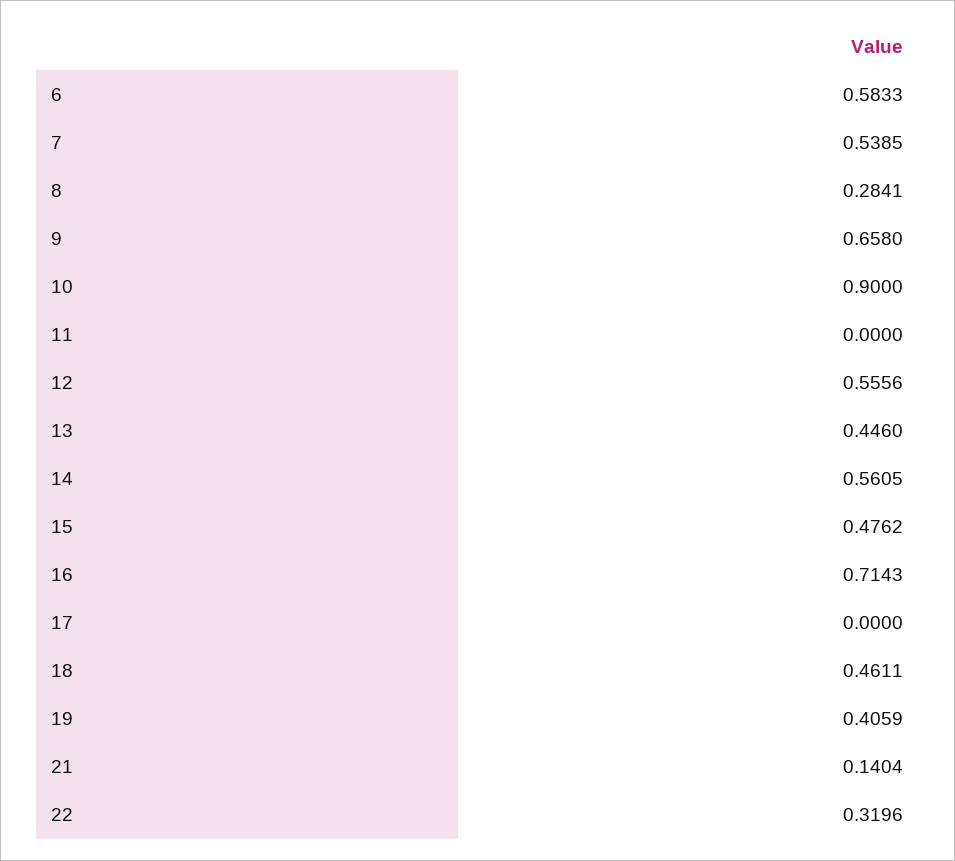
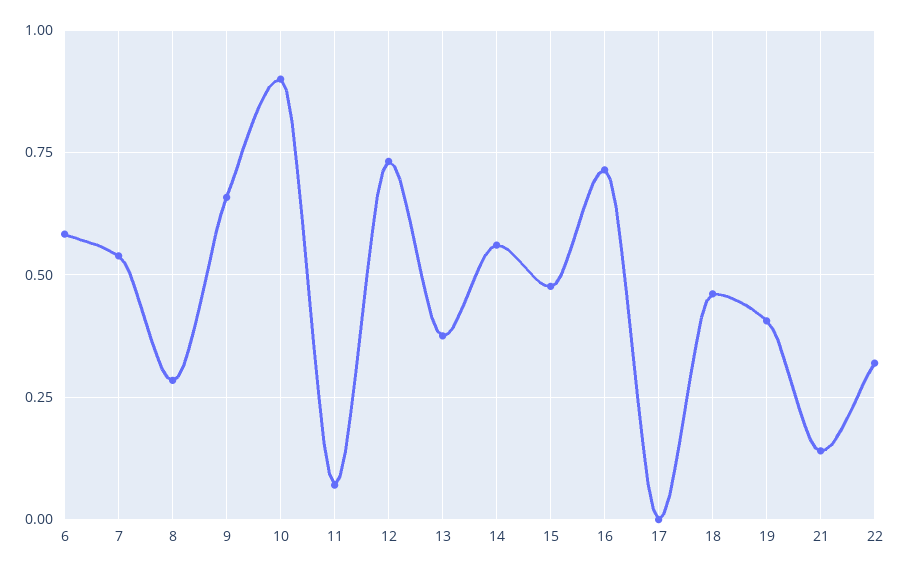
11: 0 -> 0.075
12: 0.5556 -> 0.725
13: 0.446 -> 0.375

